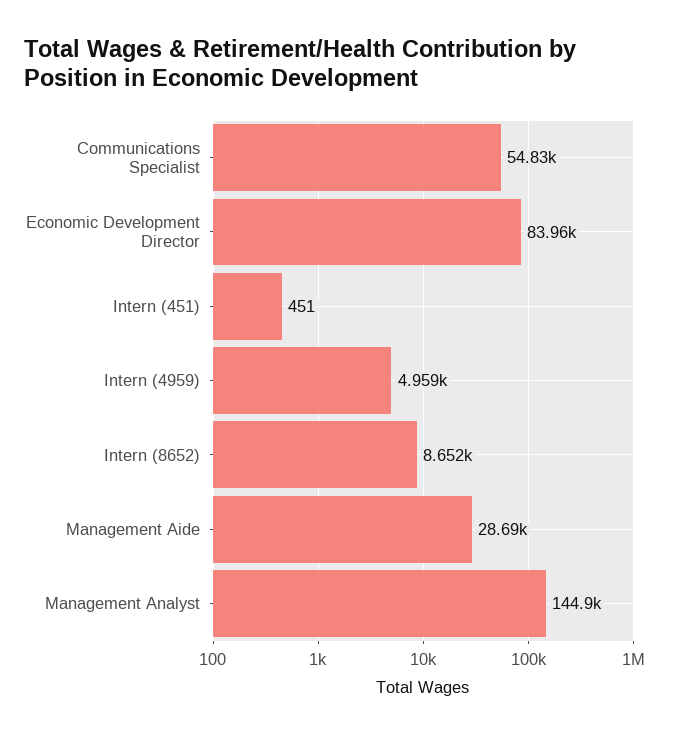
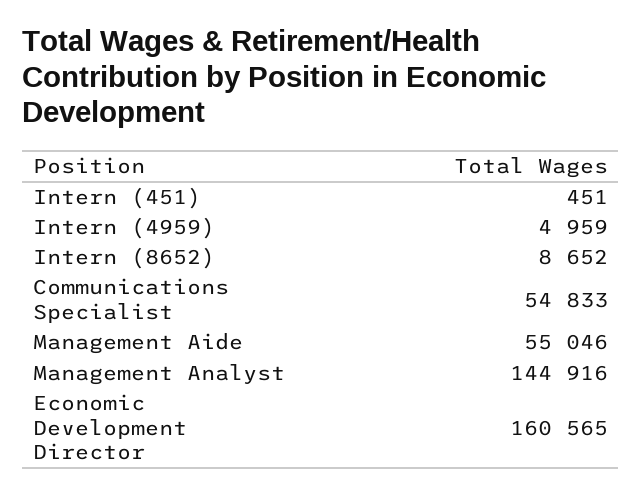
Economic Development Director: 83960 -> 160565
Management Aide: 28690 -> 55046

